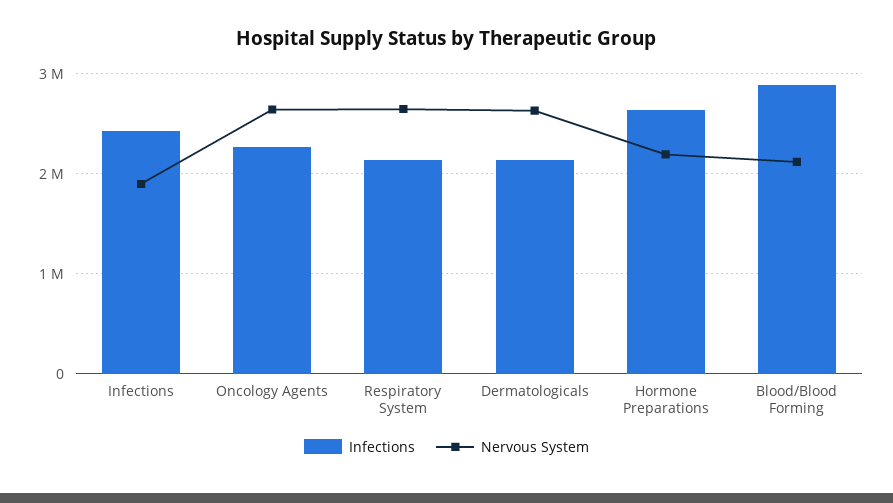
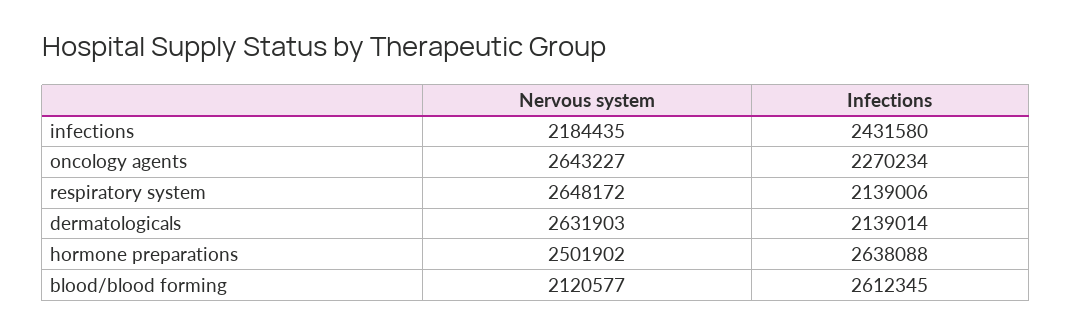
Nervous System, Infections: 1900000 -> 2184435
Nervous System, Hormone Preparations: 2200000 -> 2501902
Infections, Blood/Blood Forming: 2900000 -> 2612345

